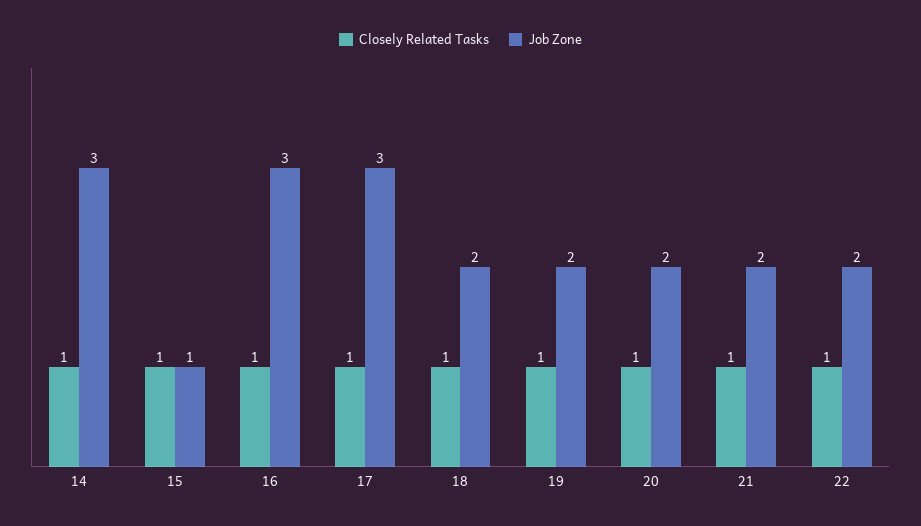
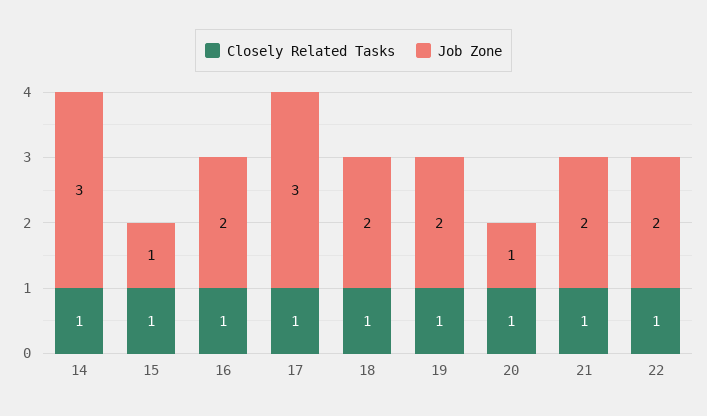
Job Zone, 16: 3 -> 2
Job Zone, 20: 2 -> 1

